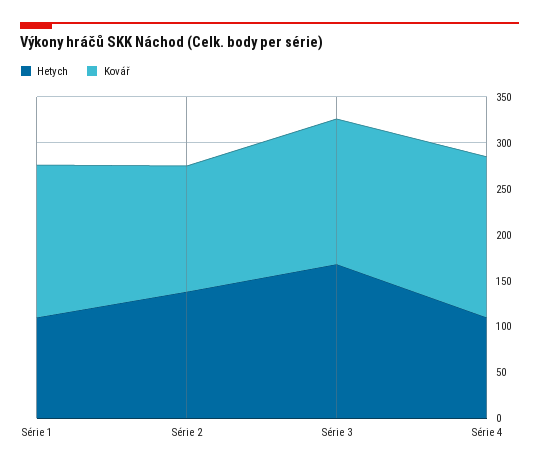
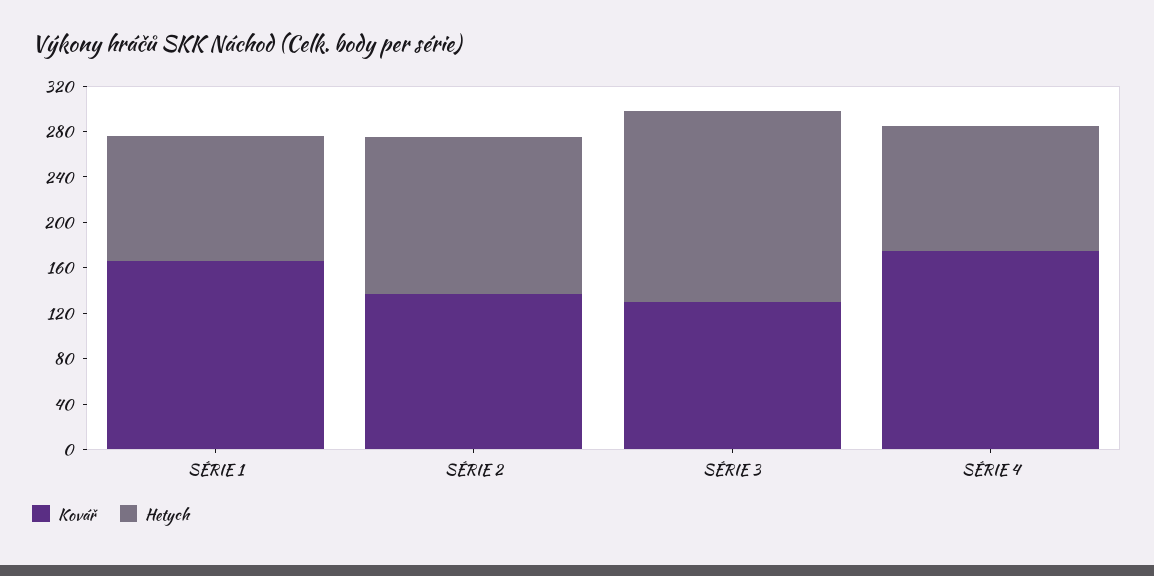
Kovář, Série 3: 160 -> 130

